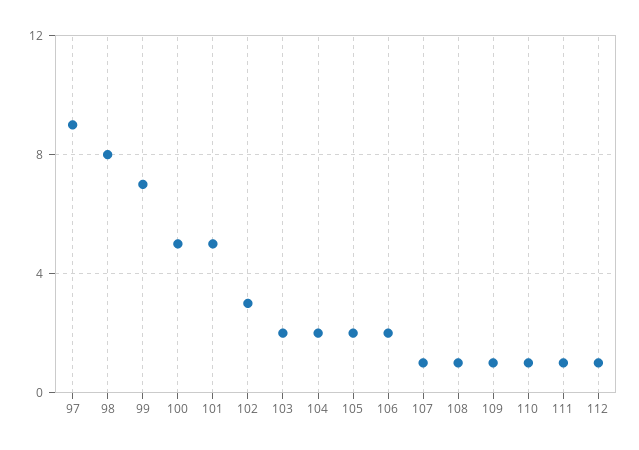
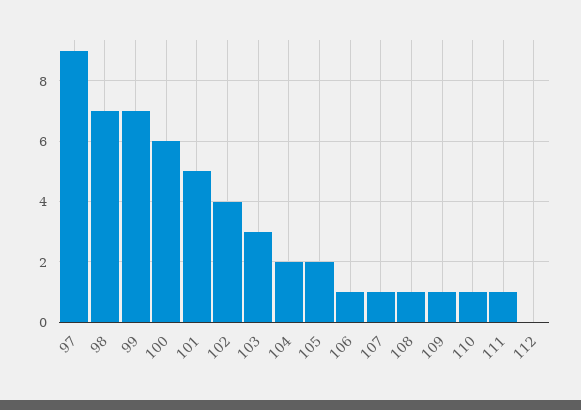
98: 8 -> 7
100: 5 -> 6
102: 3 -> 4
103: 2 -> 3
106: 2 -> 1
112: 1 -> 0

